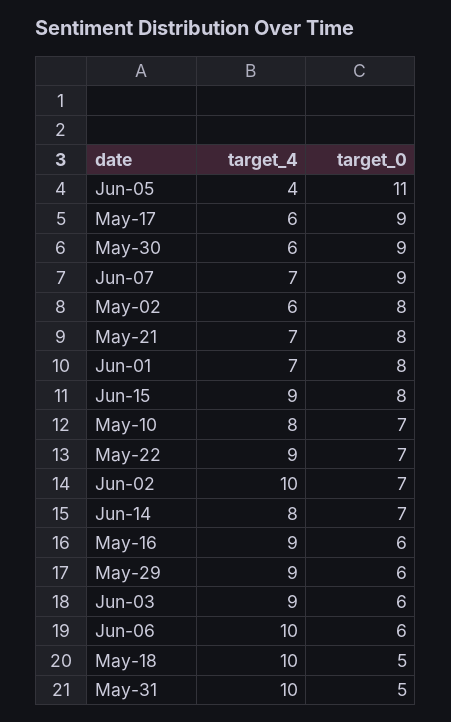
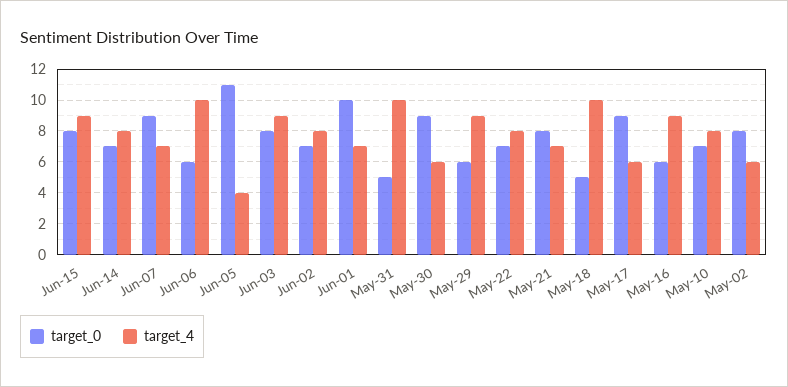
target_0, Jun-01: 8 -> 10
target_4, May-22: 9 -> 8
target_4, Jun-02: 10 -> 8
target_0, Jun-03: 6 -> 8

